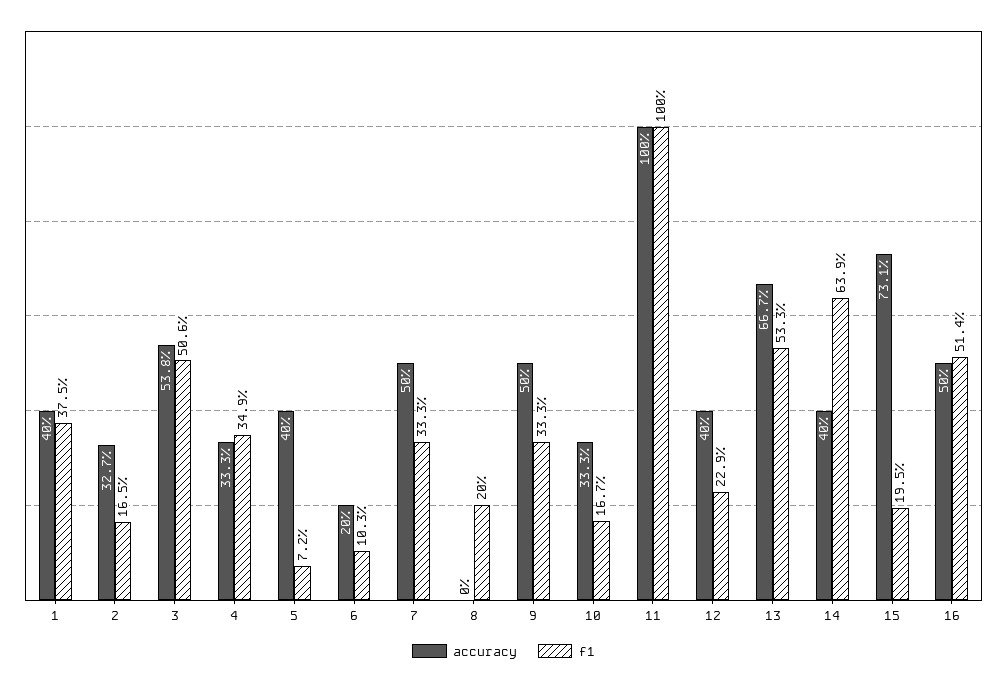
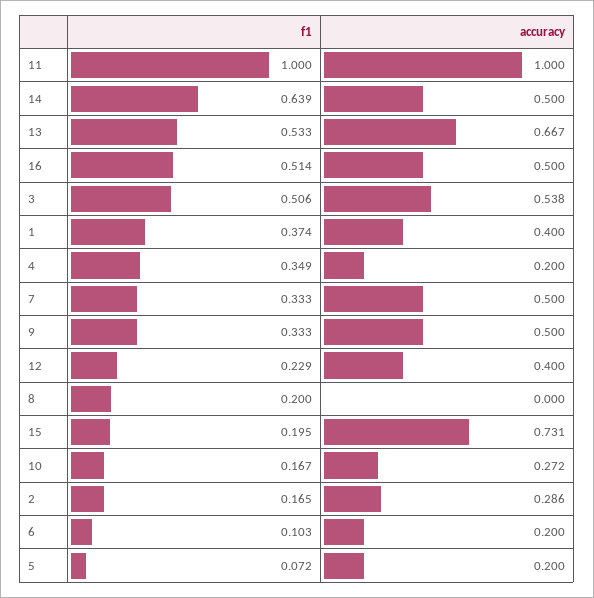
f1, 1: 0.375 -> 0.374
accuracy, 2: 0.327 -> 0.286
accuracy, 4: 0.333 -> 0.2
accuracy, 5: 0.4 -> 0.2
accuracy, 10: 0.333 -> 0.272
accuracy, 14: 0.4 -> 0.5

